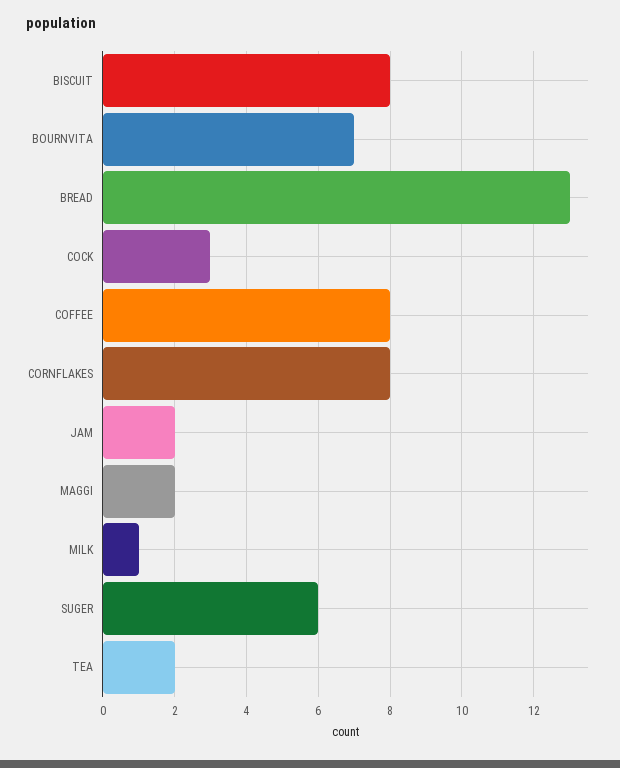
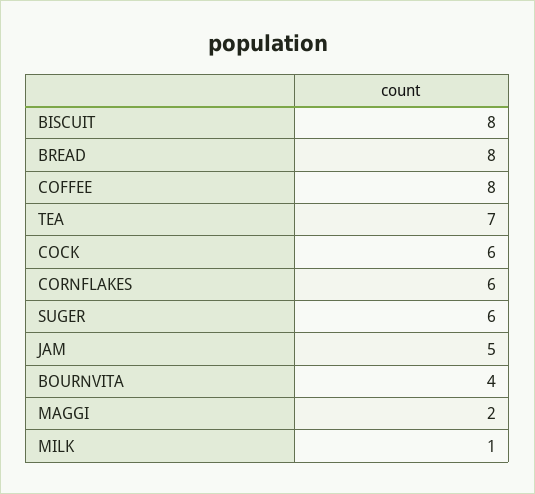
BOURNVITA: 7 -> 4
BREAD: 13 -> 8
COCK: 3 -> 6
CORNFLAKES: 8 -> 6
JAM: 2 -> 5
TEA: 2 -> 7

